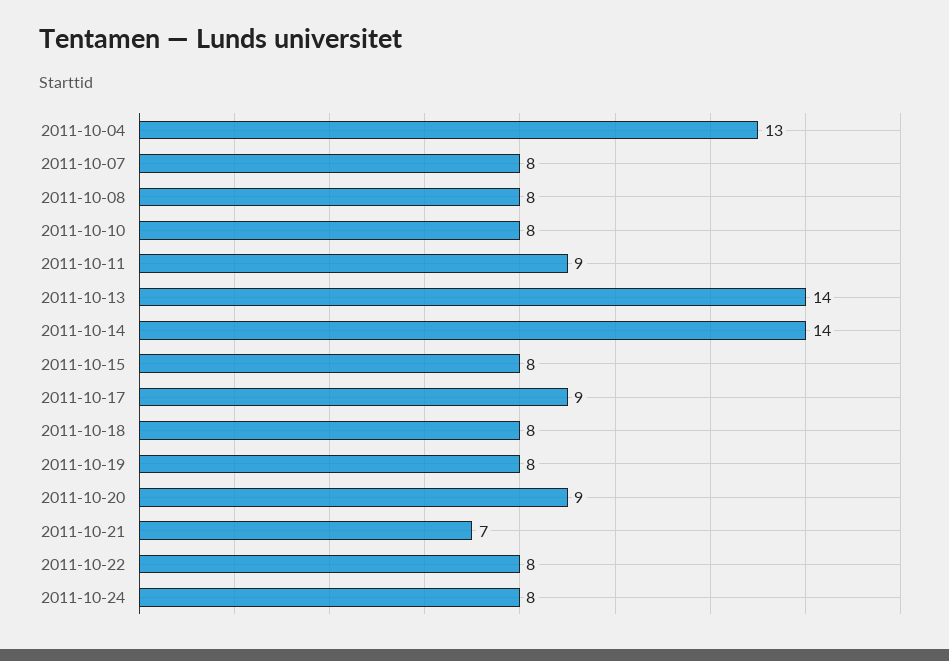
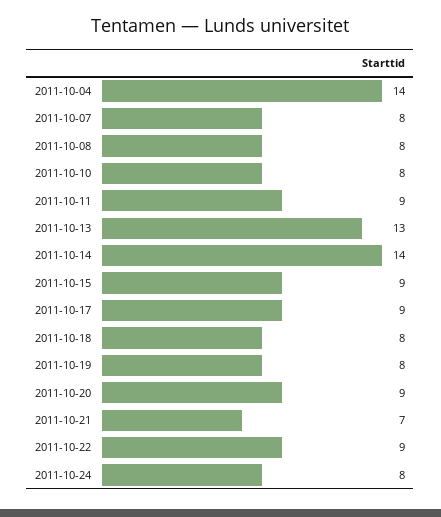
2011-10-04: 13 -> 14
2011-10-13: 14 -> 13
2011-10-15: 8 -> 9
2011-10-22: 8 -> 9

